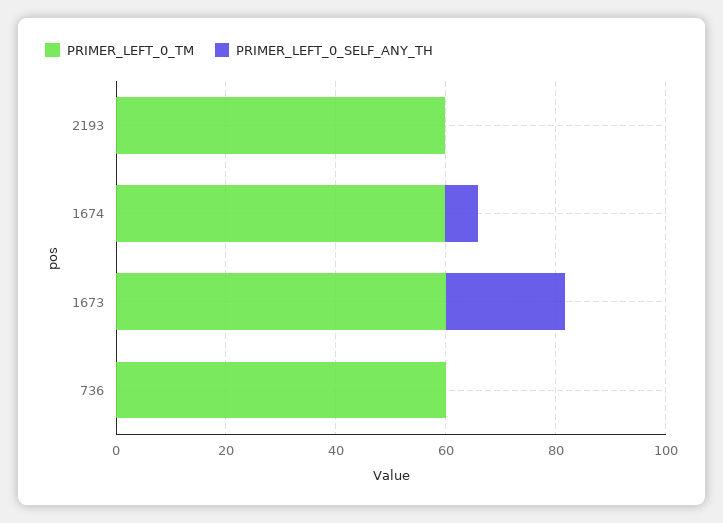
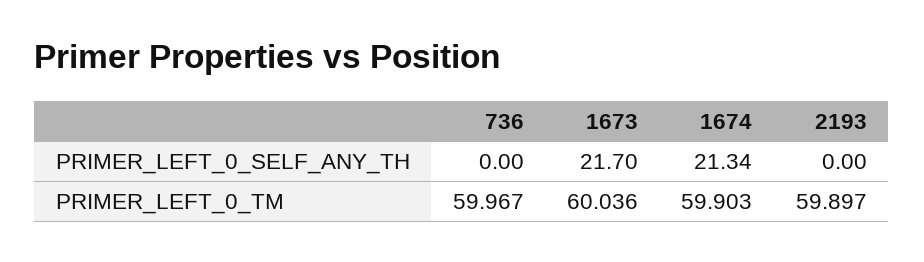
PRIMER_LEFT_0_SELF_ANY_TH, 1674: 5 -> 21.34

